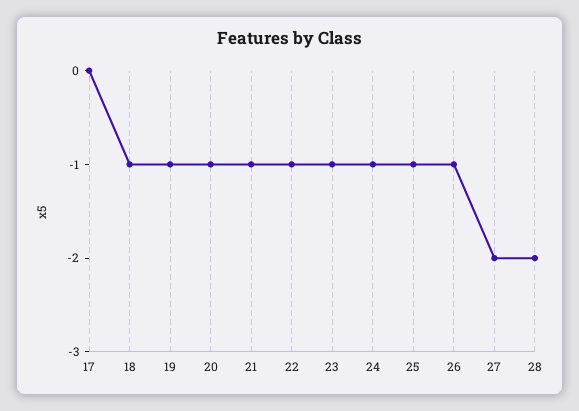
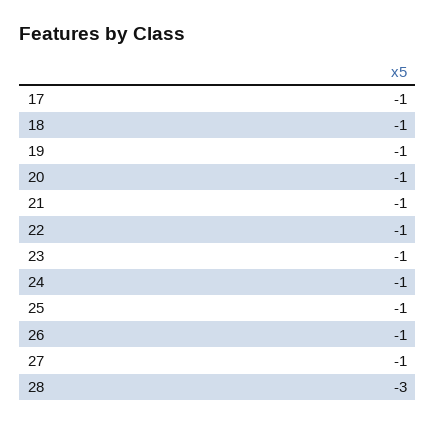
17: 0 -> -1
27: -2 -> -1
28: -2 -> -3

